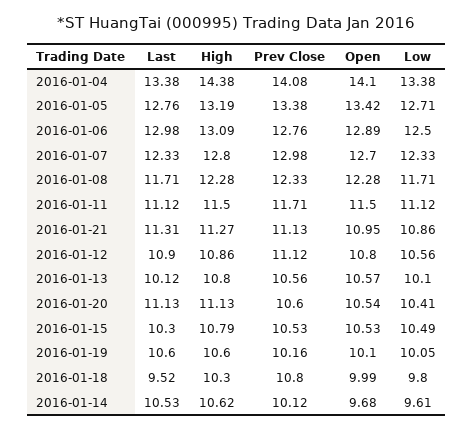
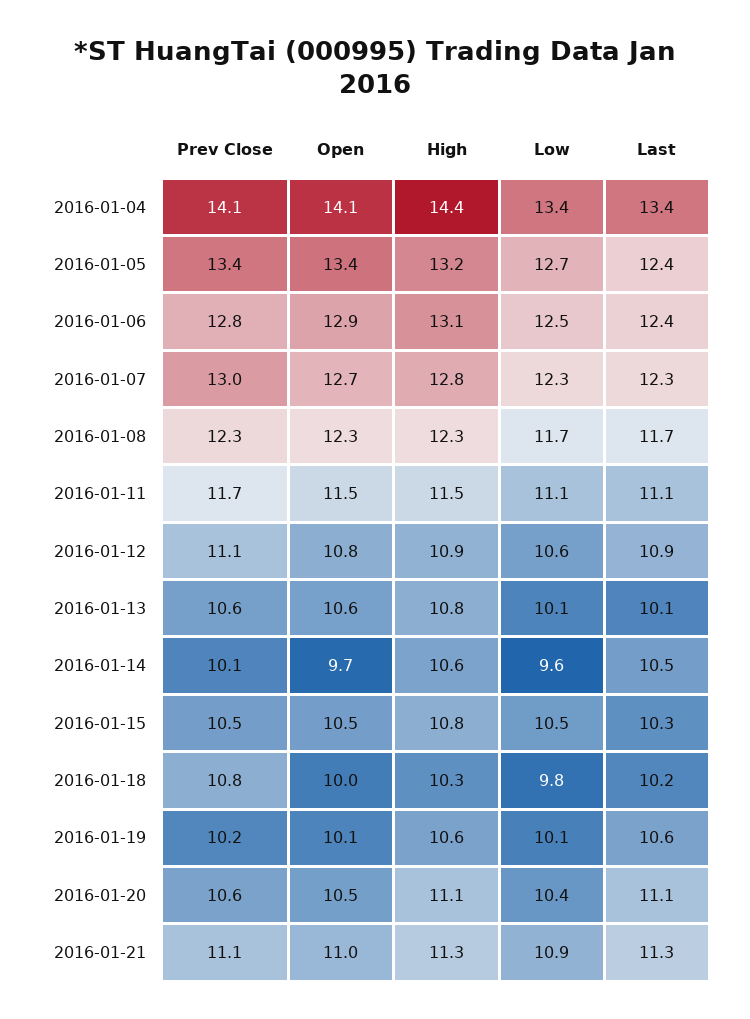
Last, 2016-01-05: 12.76 -> 12.4
Last, 2016-01-06: 12.98 -> 12.4
Last, 2016-01-18: 9.52 -> 10.2

